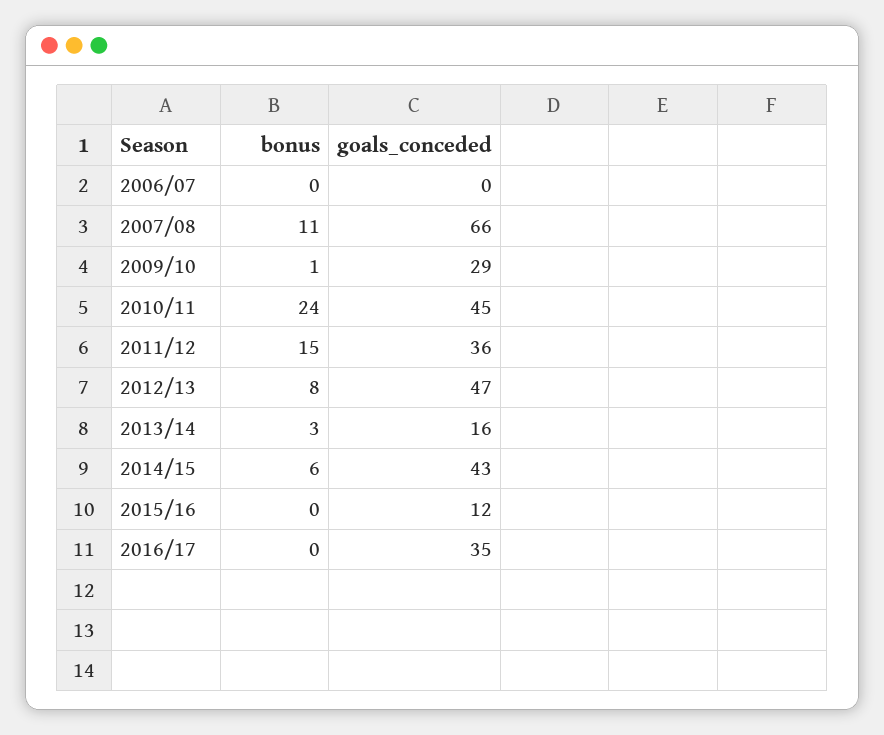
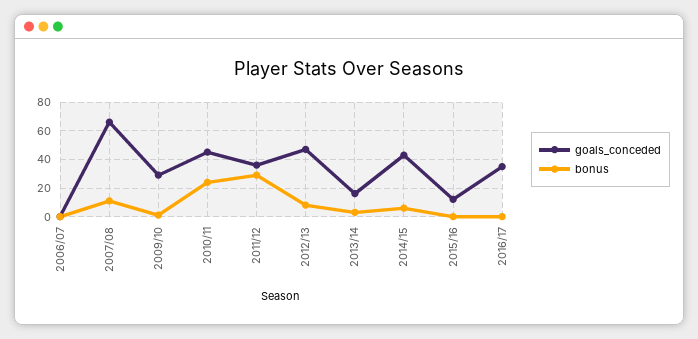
bonus, 2011/12: 15 -> 30

